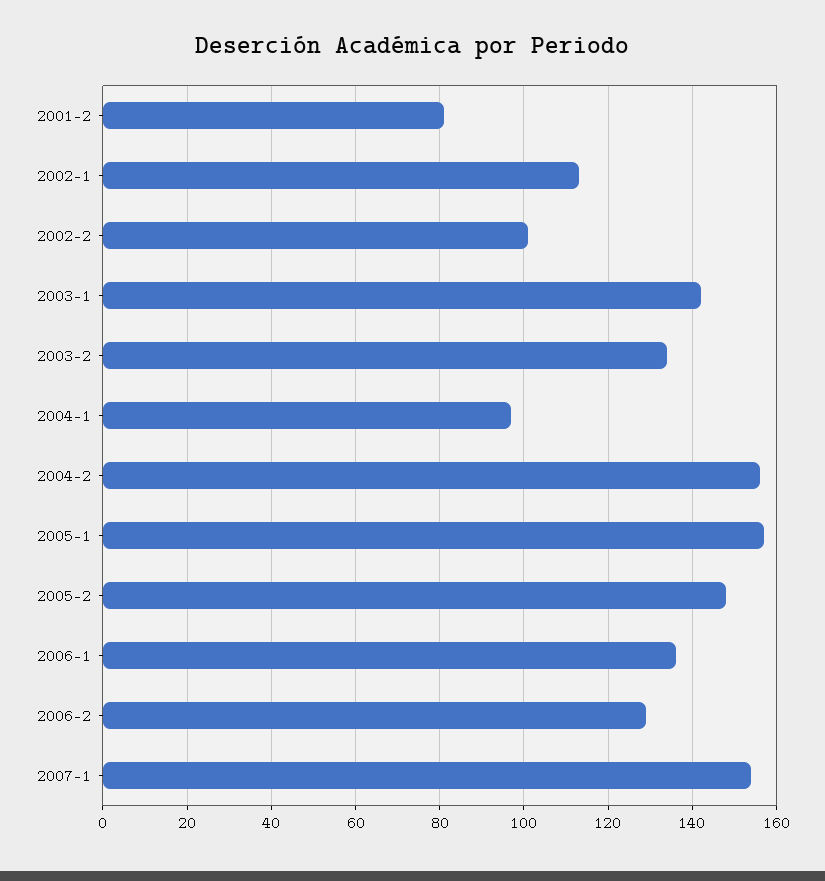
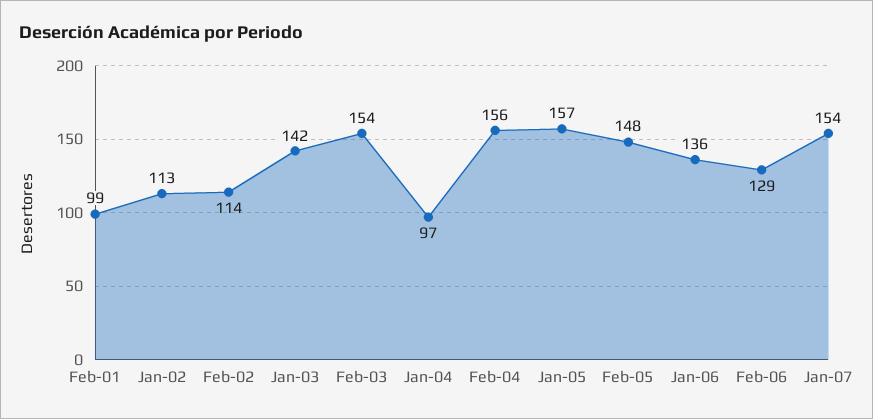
2001-2: 80 -> 99
2002-2: 100 -> 114
2003-2: 135 -> 154

